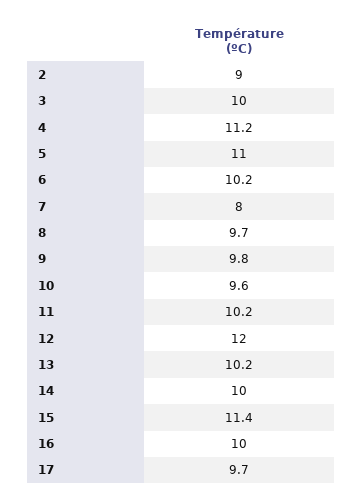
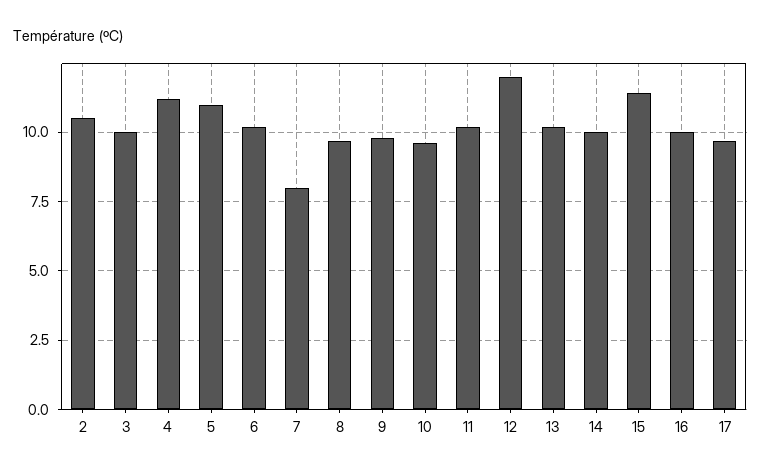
2: 9 -> 10.5

